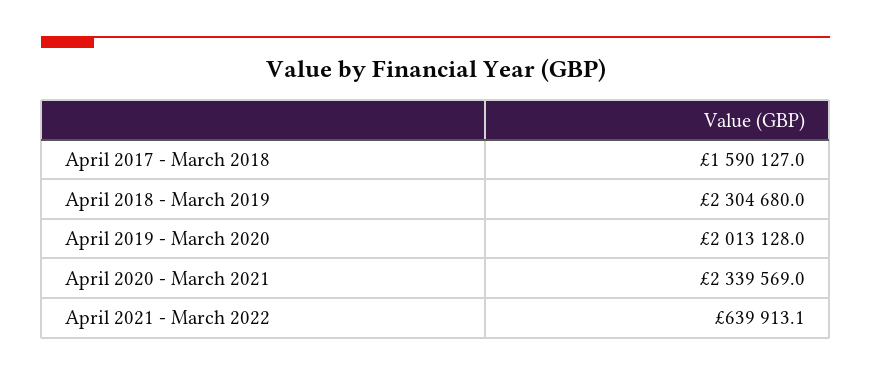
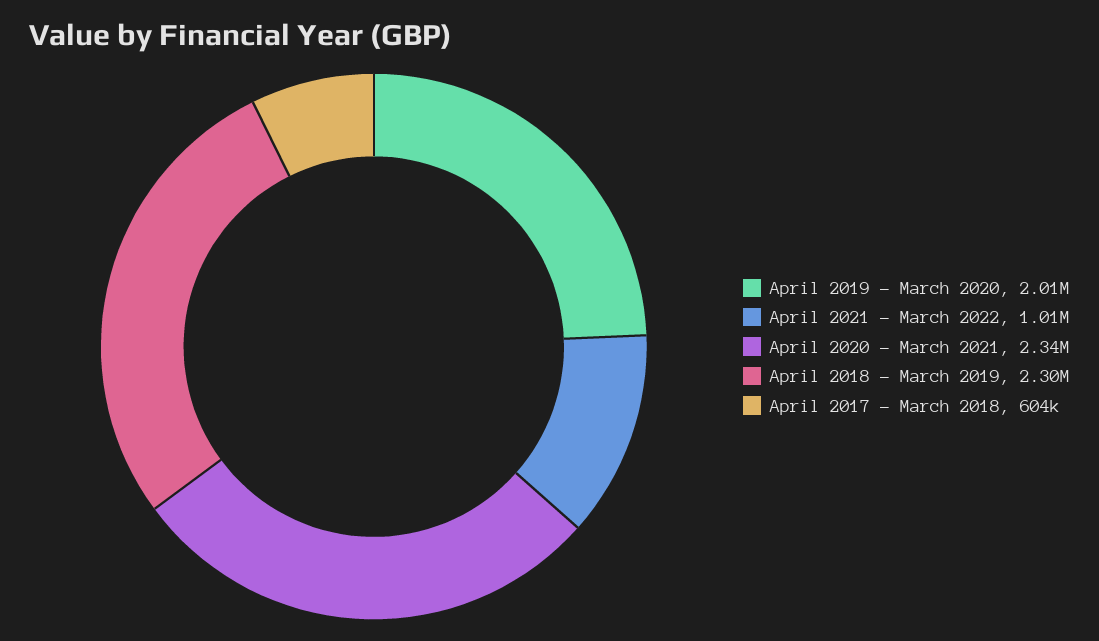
April 2017 - March 2018: 1590127 -> 604000
April 2021 - March 2022: 639913.1 -> 1010000

